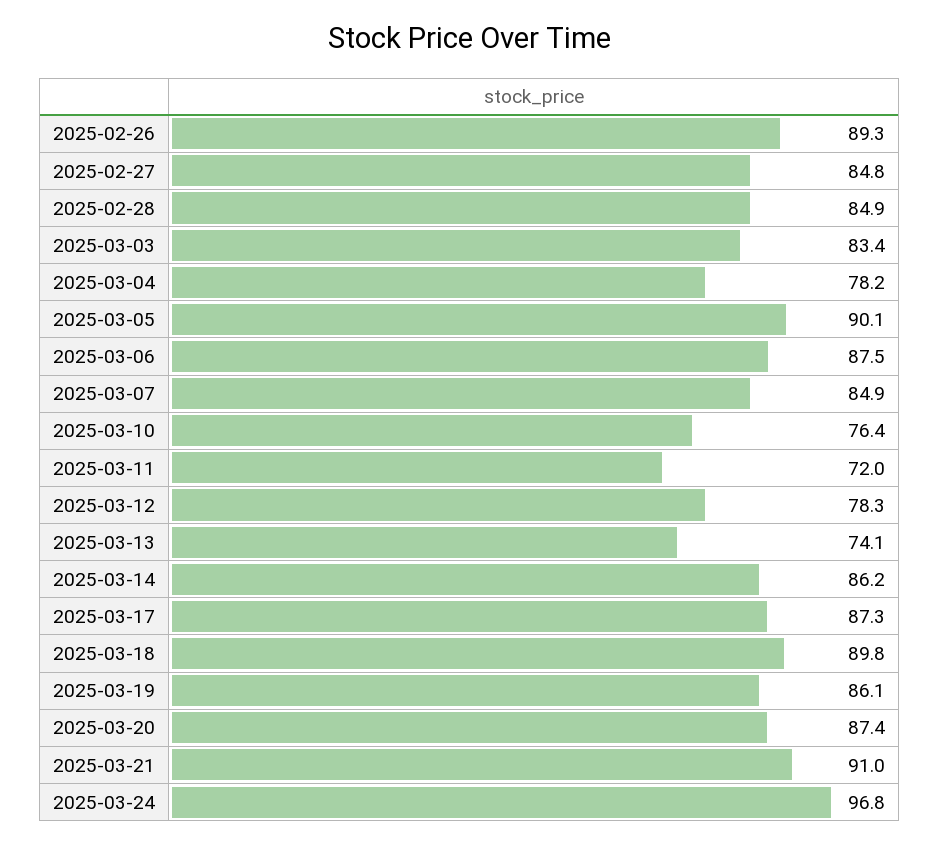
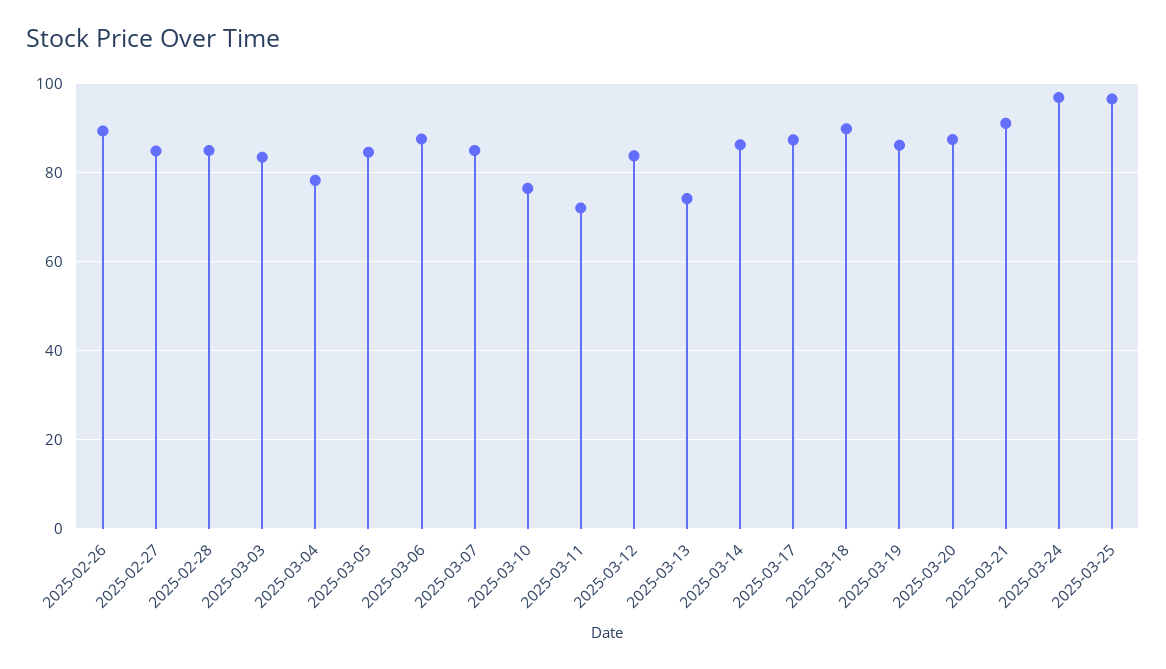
2025-03-05: 90.1 -> 84
2025-03-12: 78.3 -> 84
2025-03-25: none -> 96

